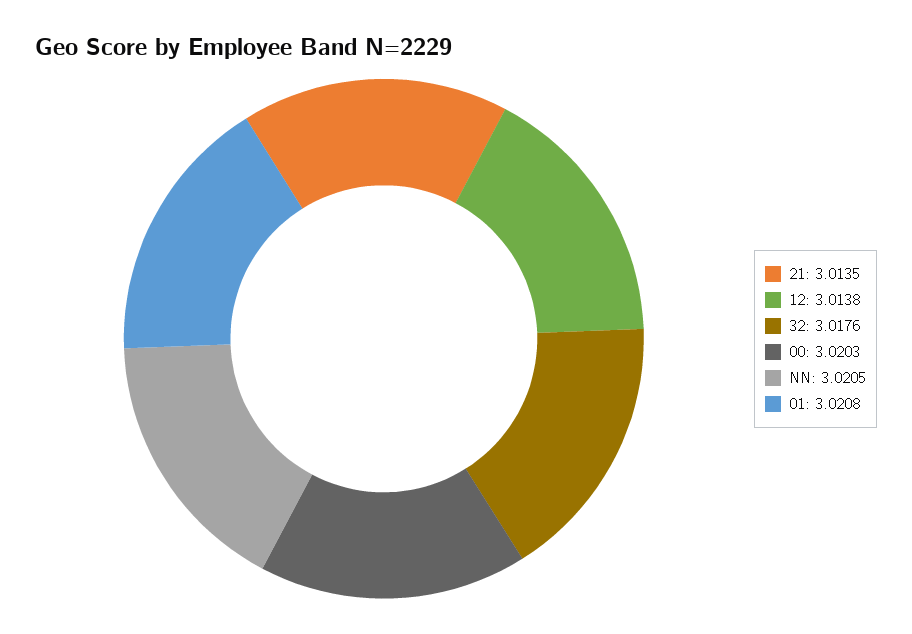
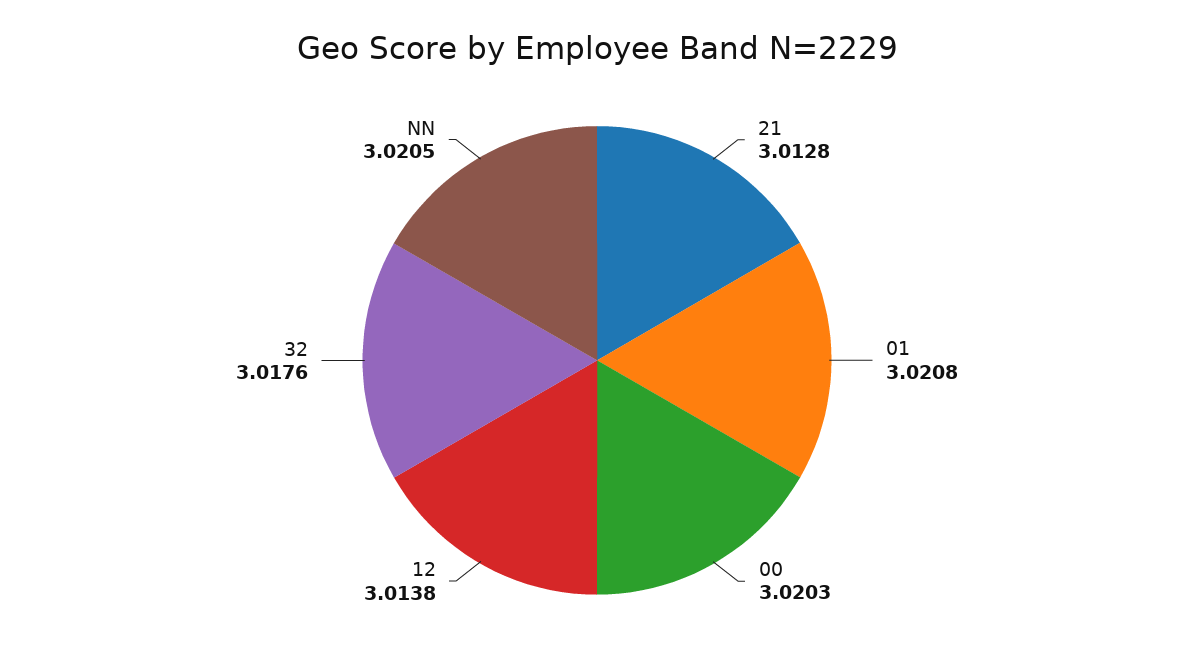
21: 3.0135 -> 3.0128

